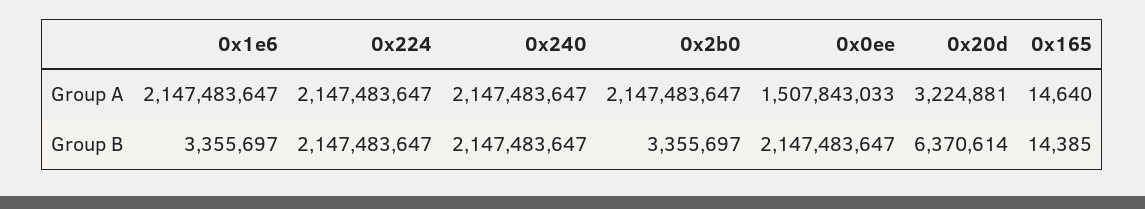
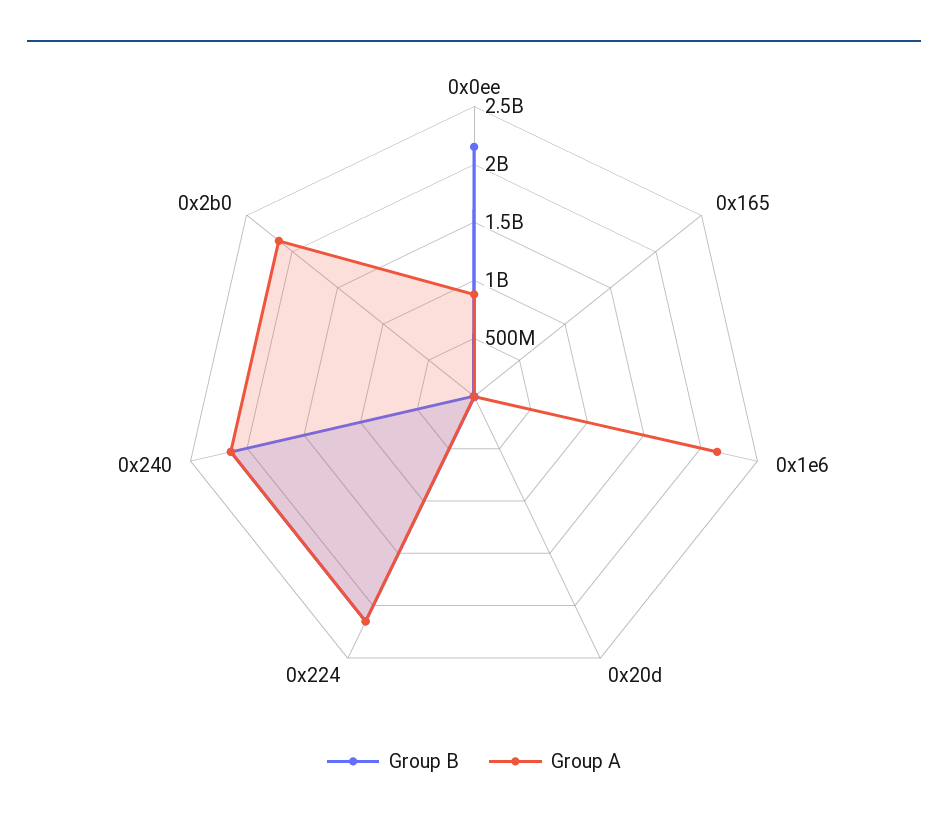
Group A, 0x0ee: 1507843033 -> 900000000

